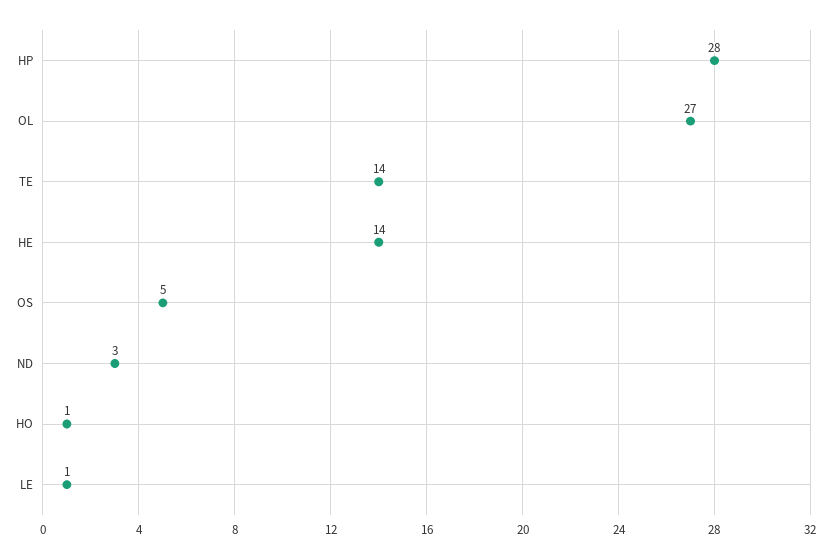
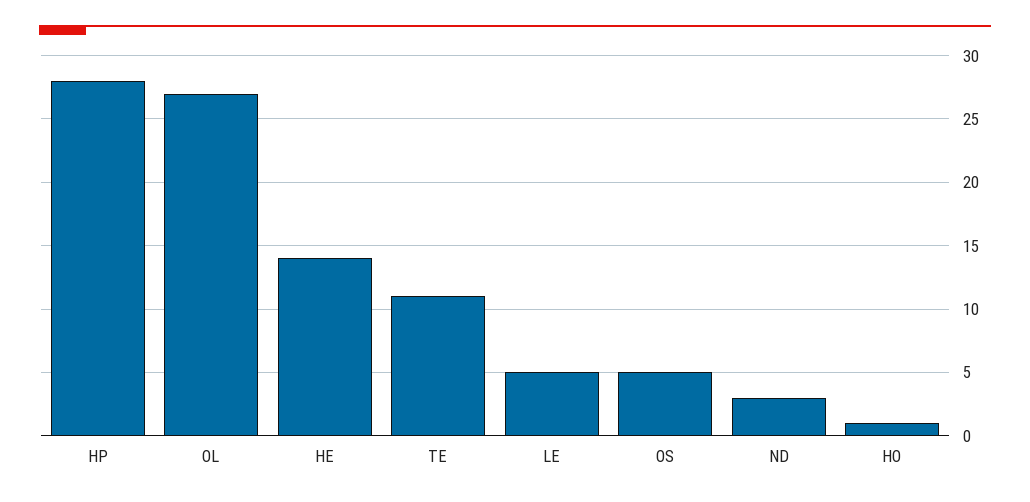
TE: 14 -> 11
LE: 1 -> 5

